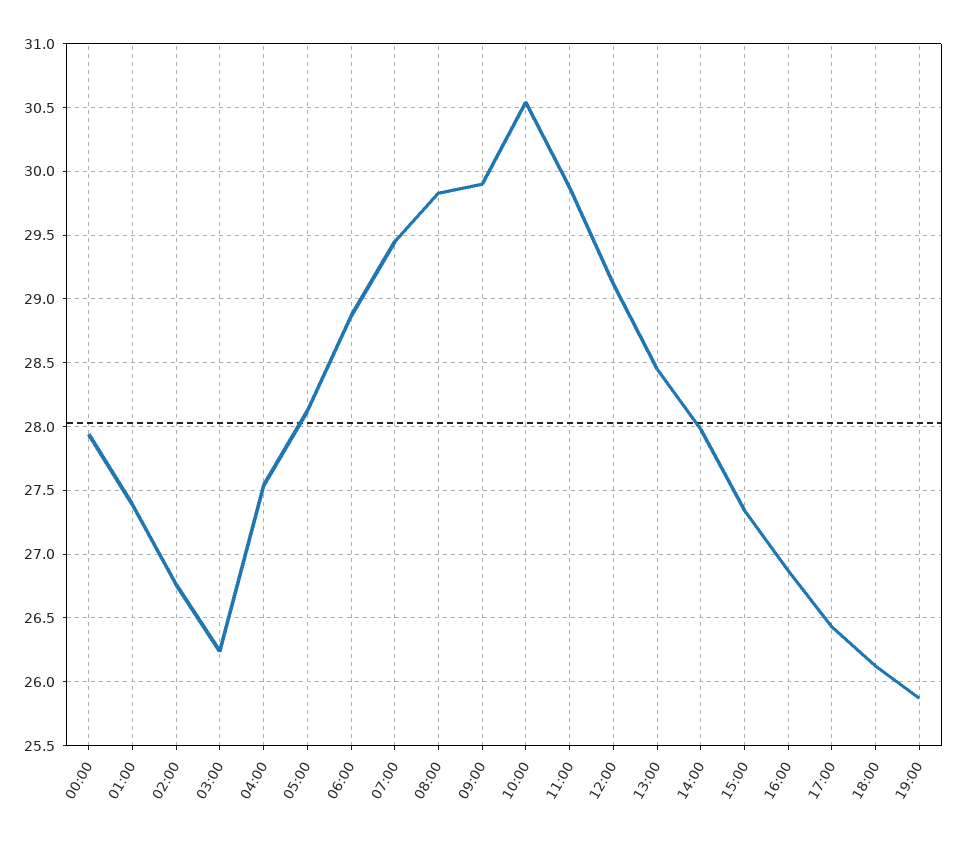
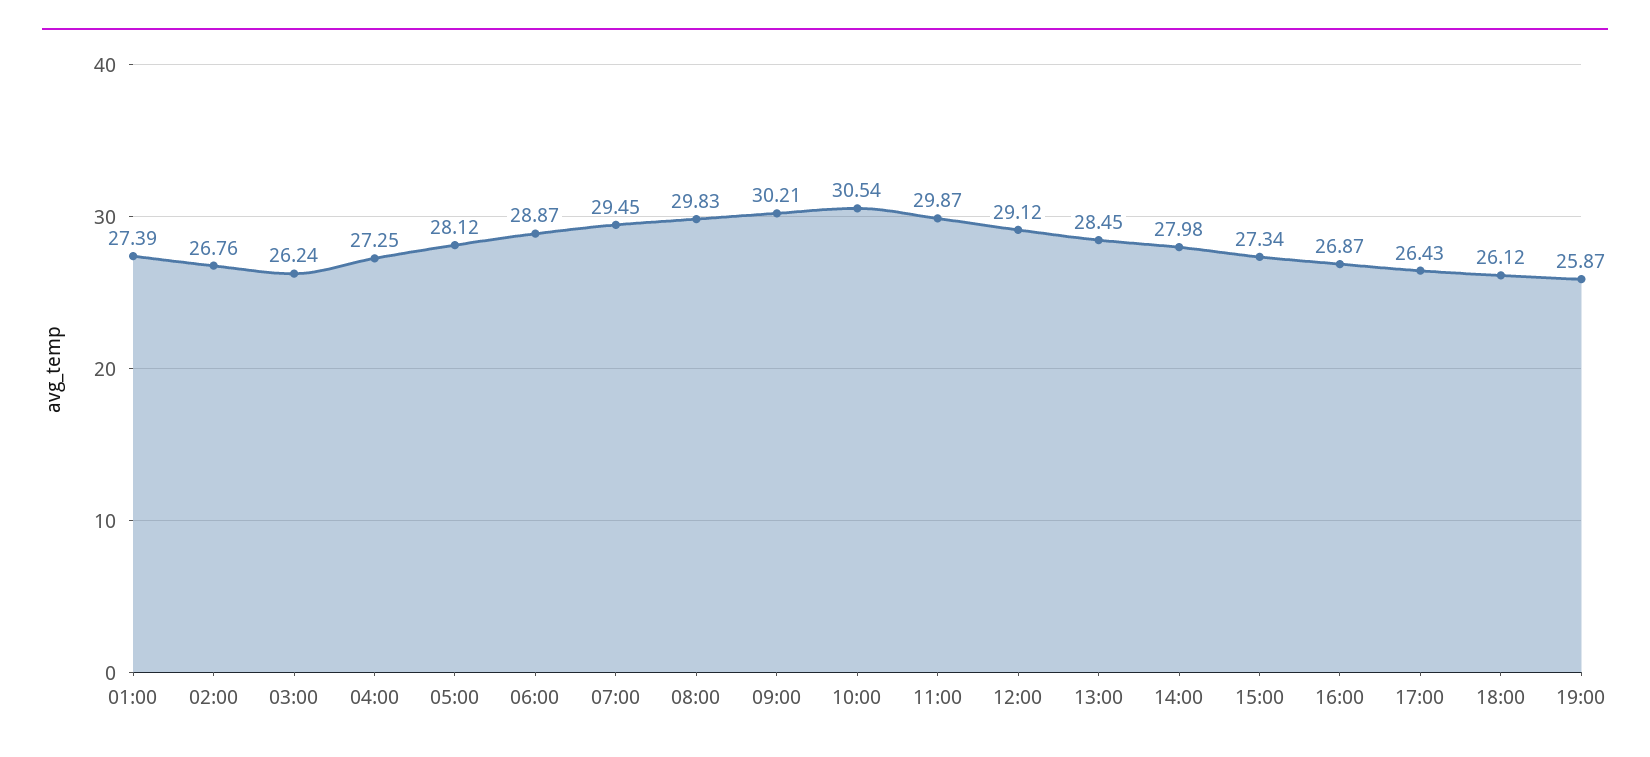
00:00: 27.95 -> none
04:00: 27.55 -> 27.25
09:00: 29.9 -> 30.21

